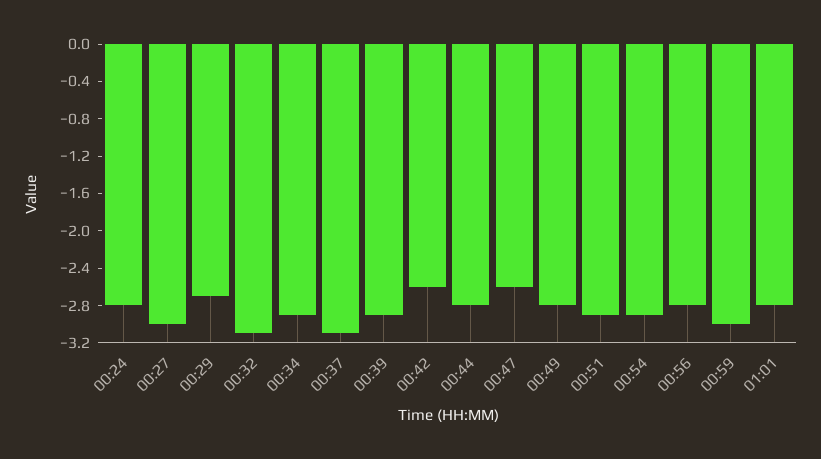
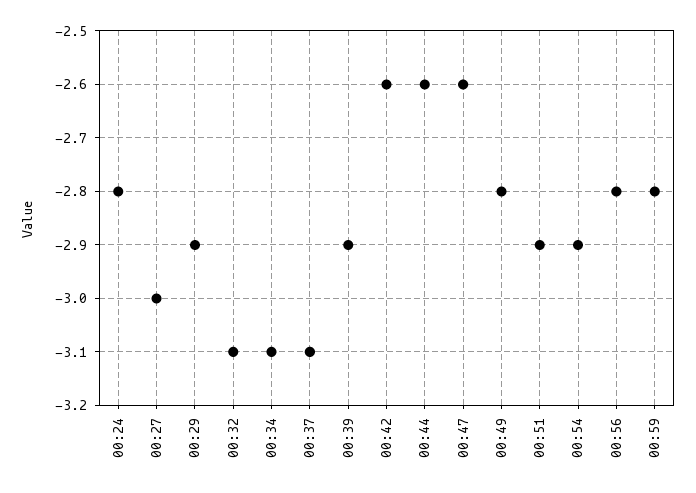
00:29: -2.7 -> -2.9
00:34: -2.9 -> -3.1
00:44: -2.8 -> -2.6
00:59: -3 -> -2.8
01:01: -2.8 -> none

